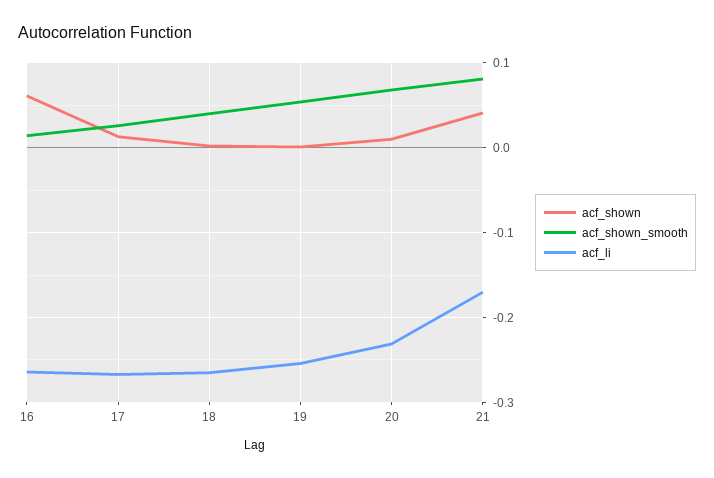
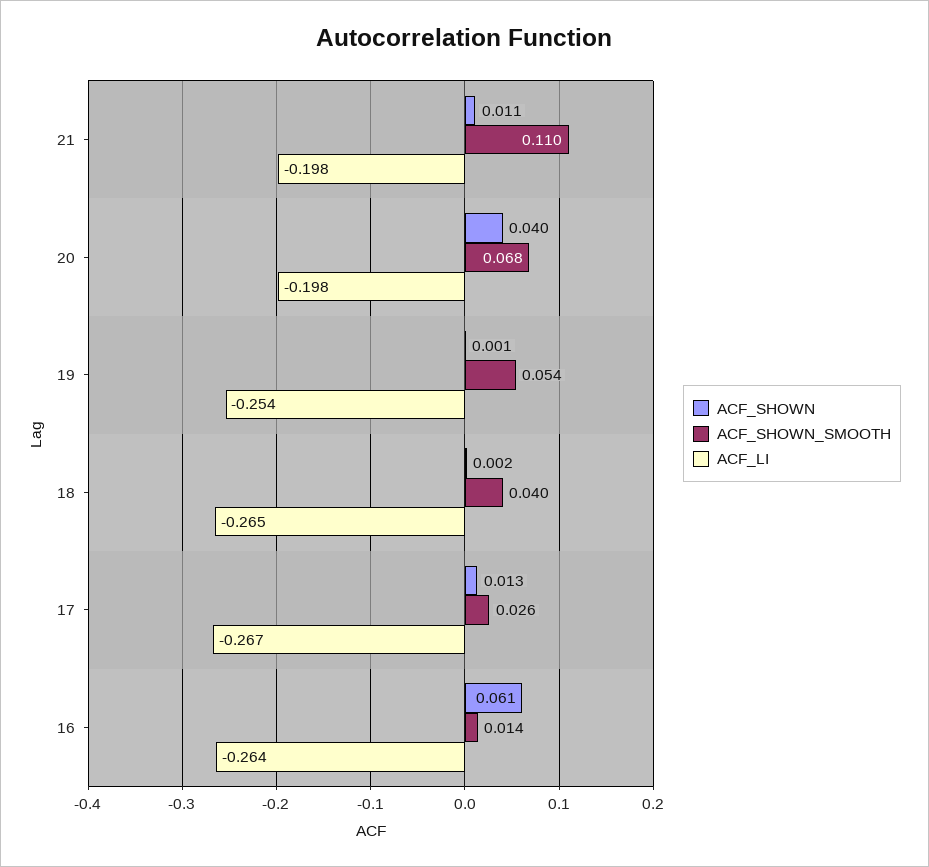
acf_shown, 20: 0.01 -> 0.04
acf_li, 20: -0.23 -> -0.198
acf_shown, 21: 0.04 -> 0.011
acf_shown_smooth, 21: 0.08 -> 0.11
acf_li, 21: -0.17 -> -0.198

